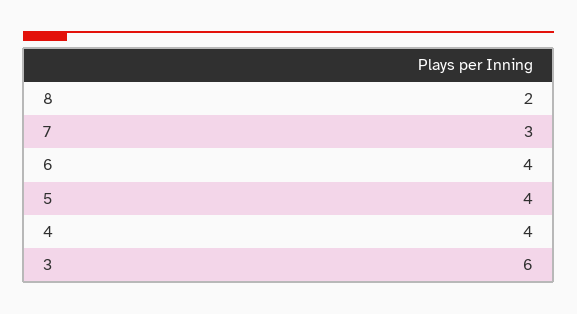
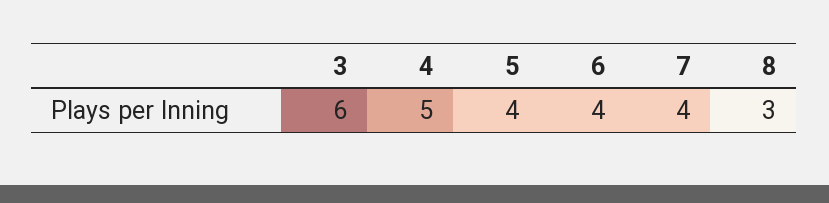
8: 2 -> 3
7: 3 -> 4
4: 4 -> 5

